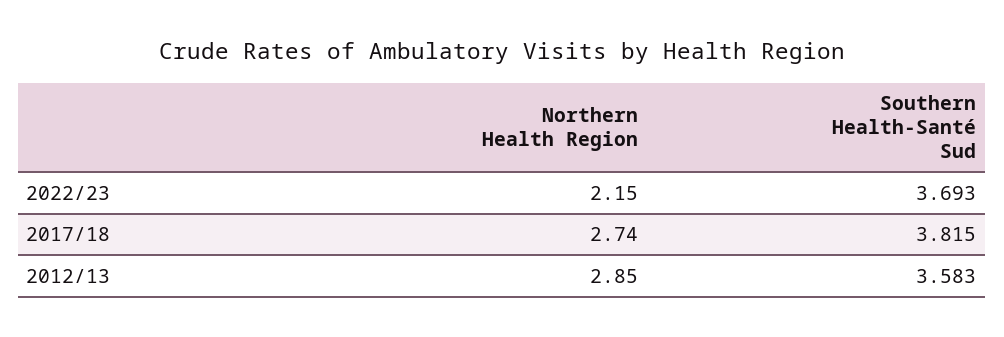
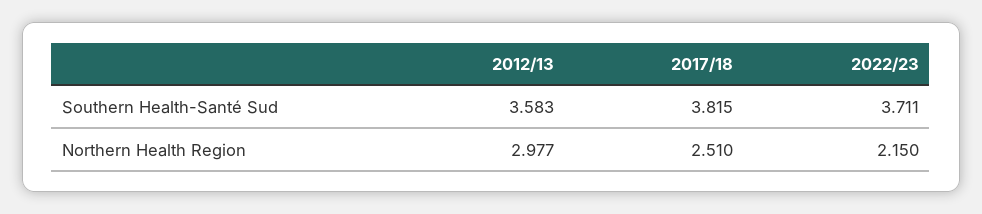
Southern Health-Santé Sud, 2022/23: 3.693 -> 3.711
Northern Health Region, 2017/18: 2.74 -> 2.51
Northern Health Region, 2012/13: 2.85 -> 2.977

